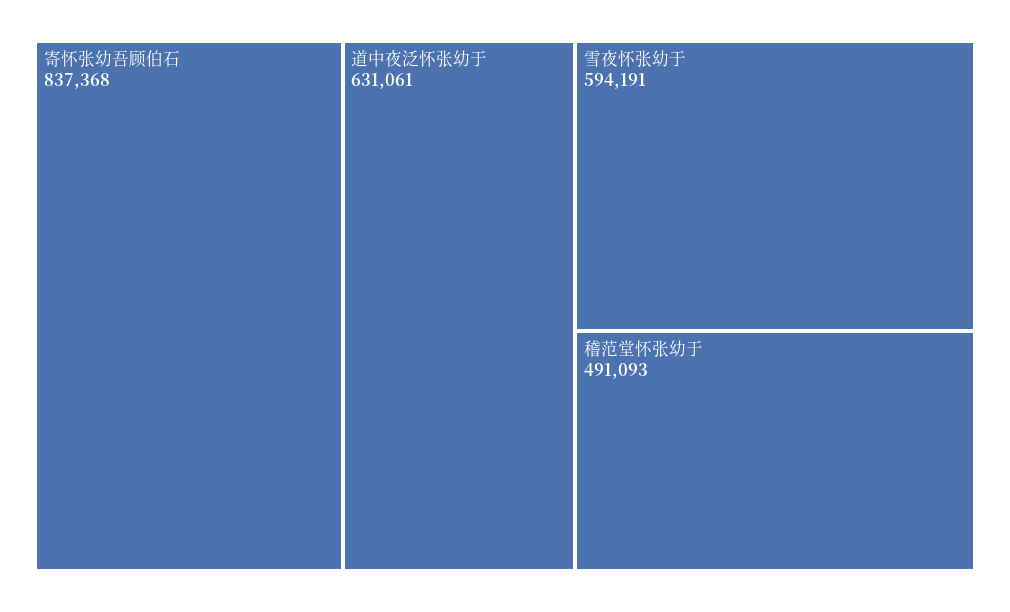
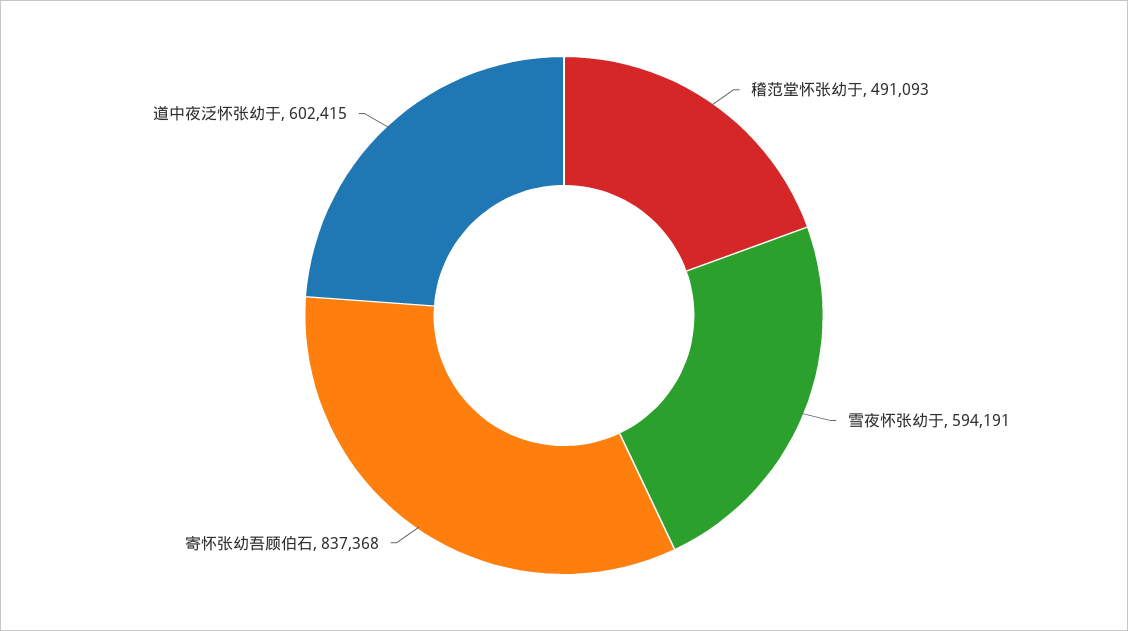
道中夜泛怀张幼于: 631061 -> 602415

